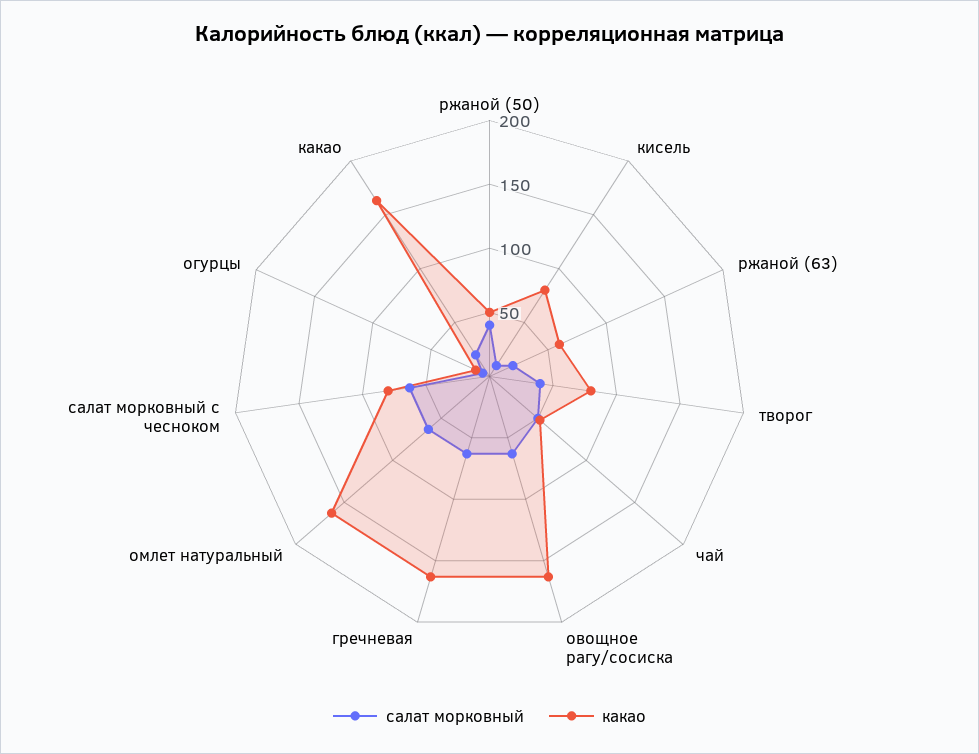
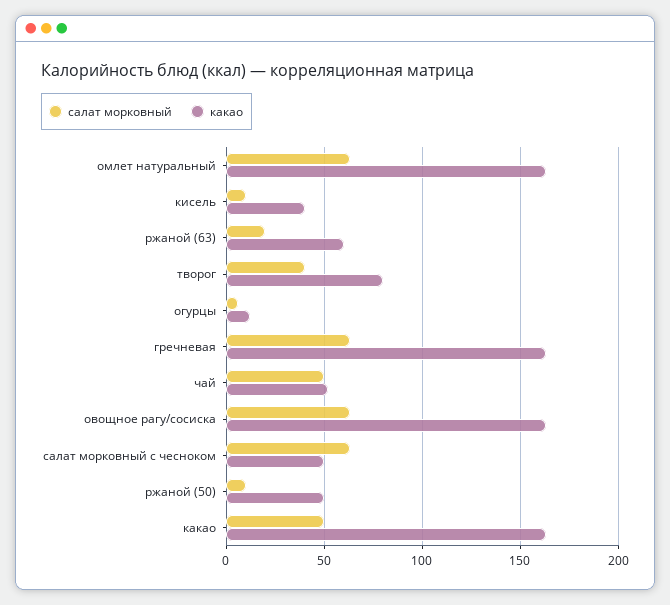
салат морковный, ржаной (50): 40 -> 10
какао, кисель: 80 -> 40
какао, салат морковный с чесноком: 80 -> 50
салат морковный, какао: 20 -> 50

